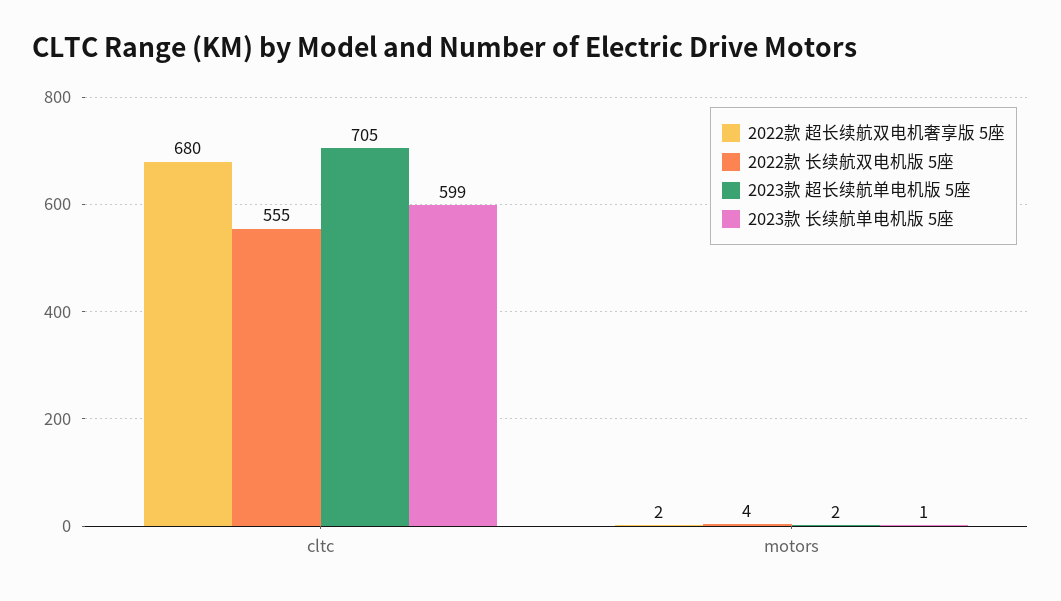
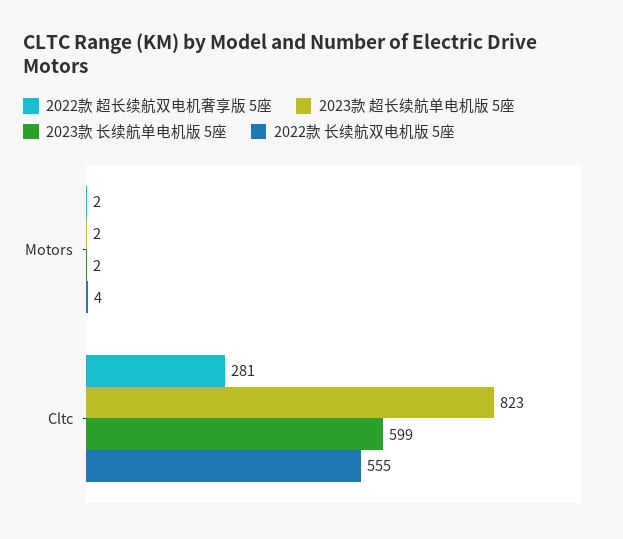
2022款 超长续航双电机奢享版 5座, cltc: 680 -> 281
2023款 超长续航单电机版 5座, cltc: 705 -> 823
2023款 长续航单电机版 5座, motors: 1 -> 2

